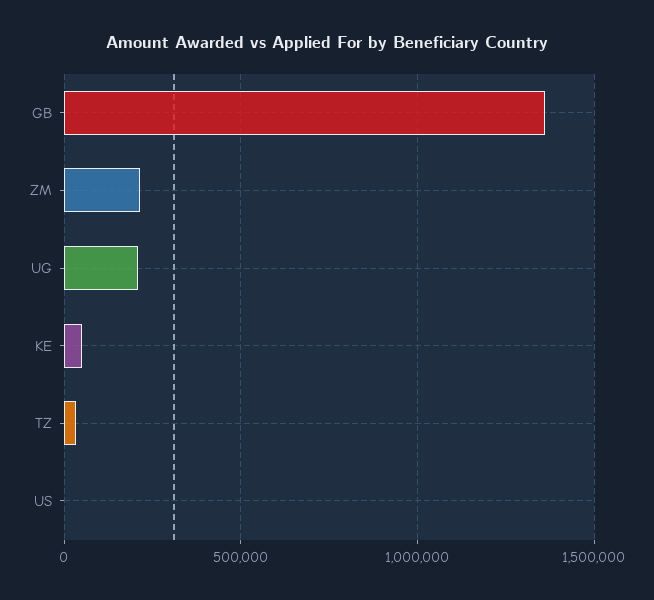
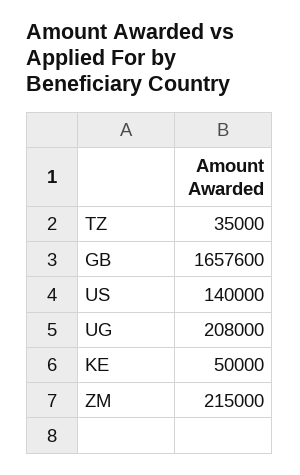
GB: 1350000 -> 1657600
US: 0 -> 140000

